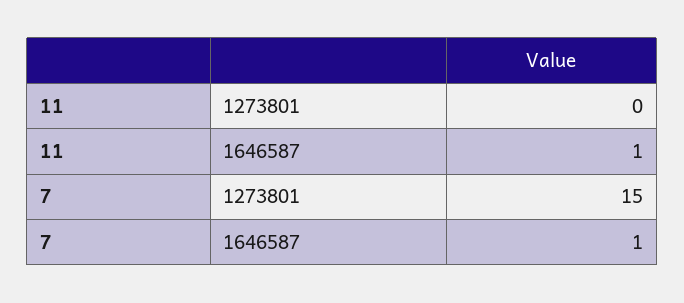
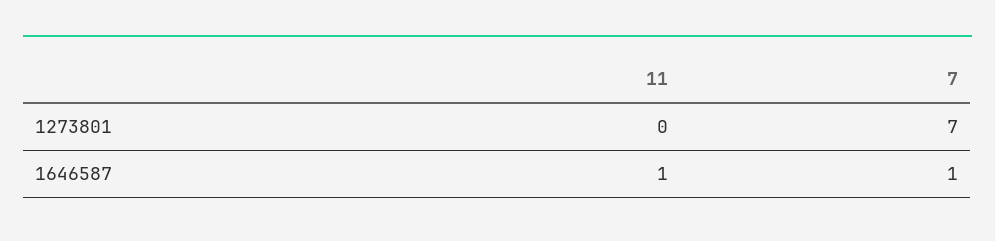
7, 1273801: 15 -> 7

